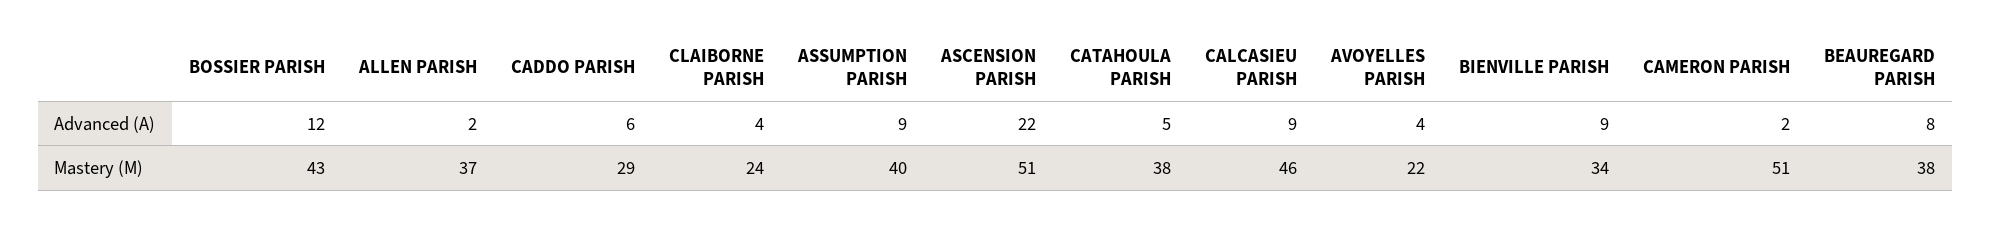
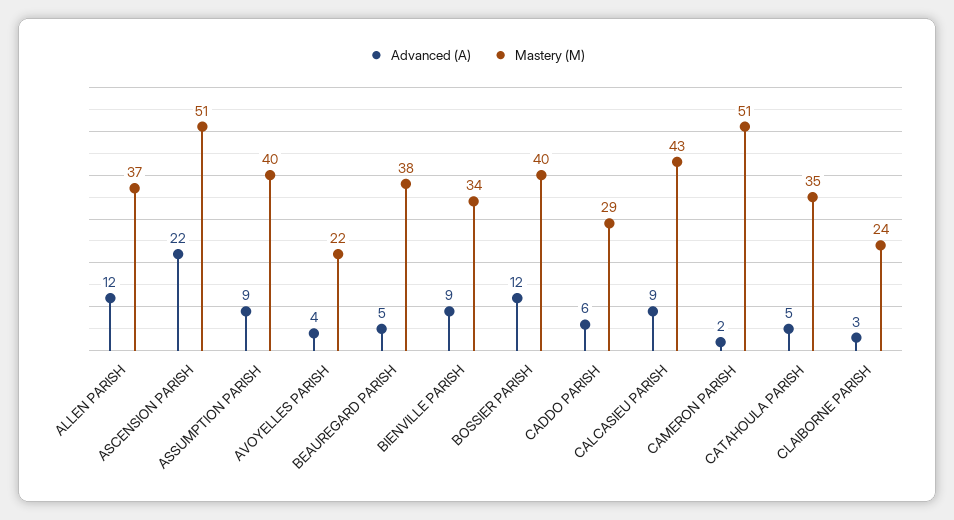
Advanced (A), ALLEN PARISH: 2 -> 12
Advanced (A), CLAIBORNE PARISH: 4 -> 3
Advanced (A), BEAUREGARD PARISH: 8 -> 5
Mastery (M), BOSSIER PARISH: 43 -> 40
Mastery (M), CATAHOULA PARISH: 38 -> 35
Mastery (M), CALCASIEU PARISH: 46 -> 43

